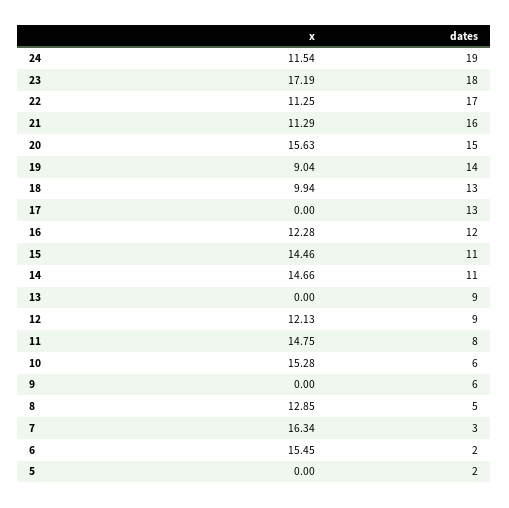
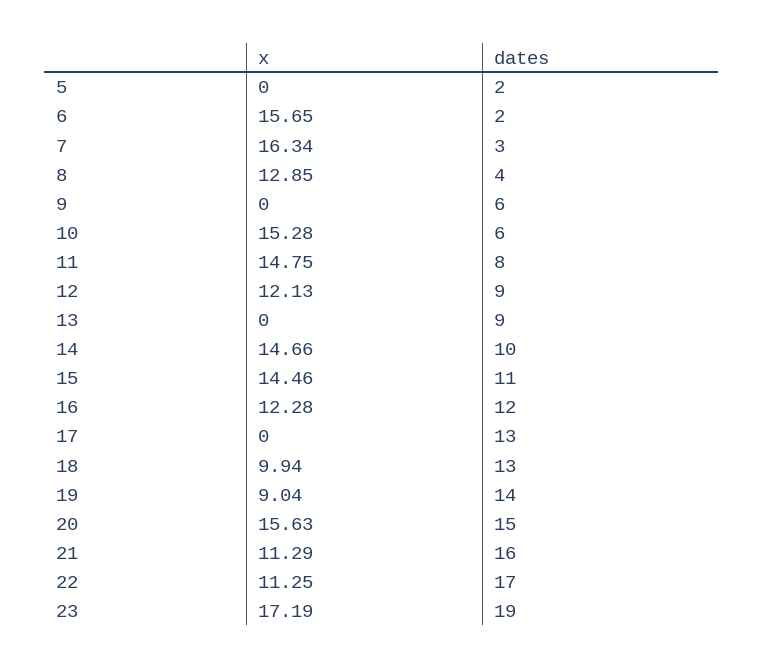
x, 24: 11.54 -> none
dates, 24: 19 -> none
dates, 23: 18 -> 19
dates, 14: 11 -> 10
dates, 8: 5 -> 4
x, 6: 15.45 -> 15.65

